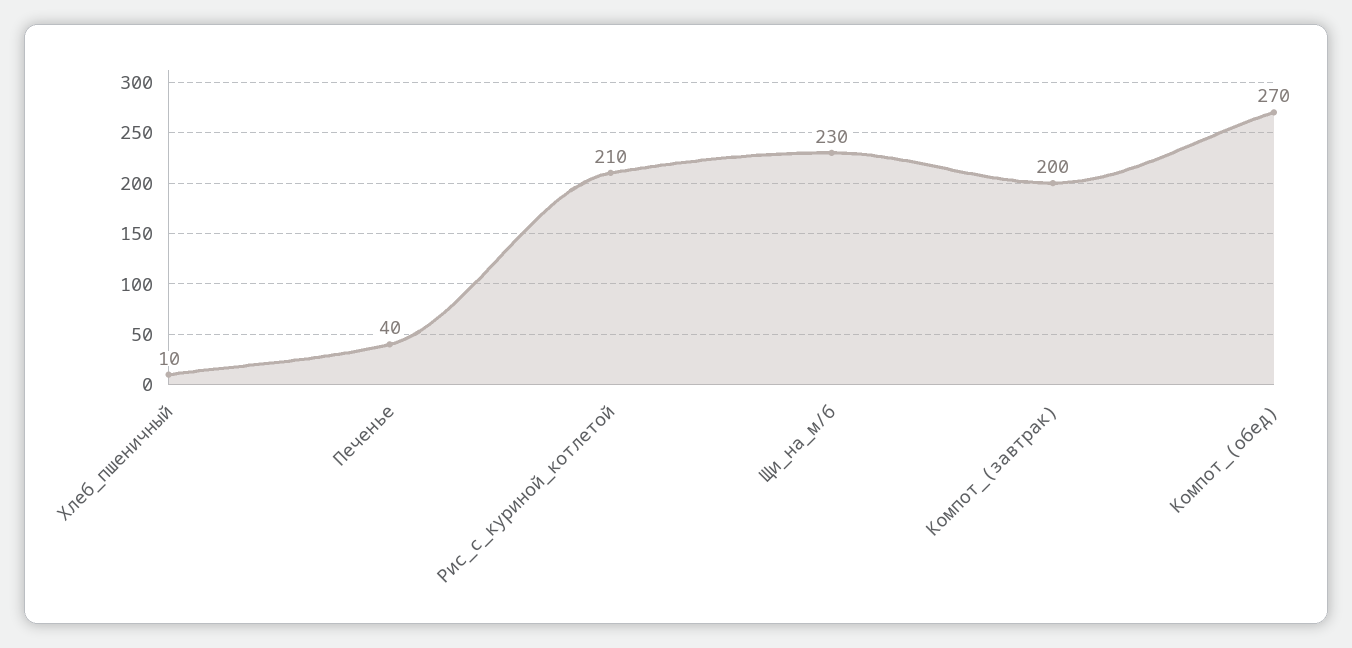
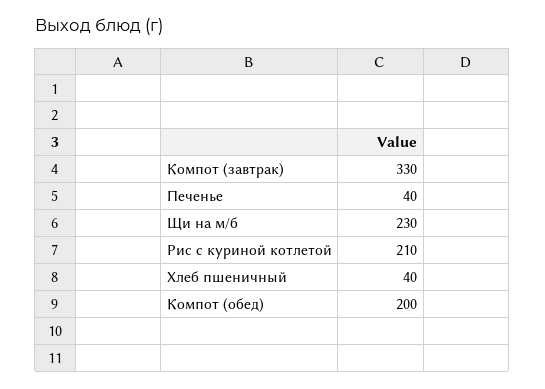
Хлеб_пшеничный: 10 -> 40
Компот_(завтрак): 200 -> 330
Компот_(обед): 270 -> 200

